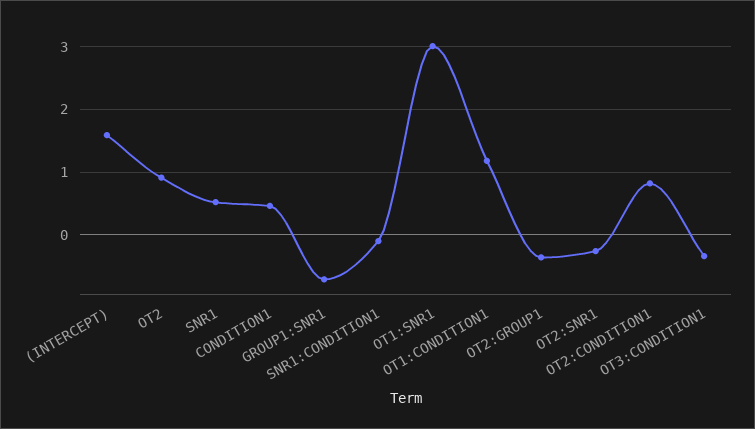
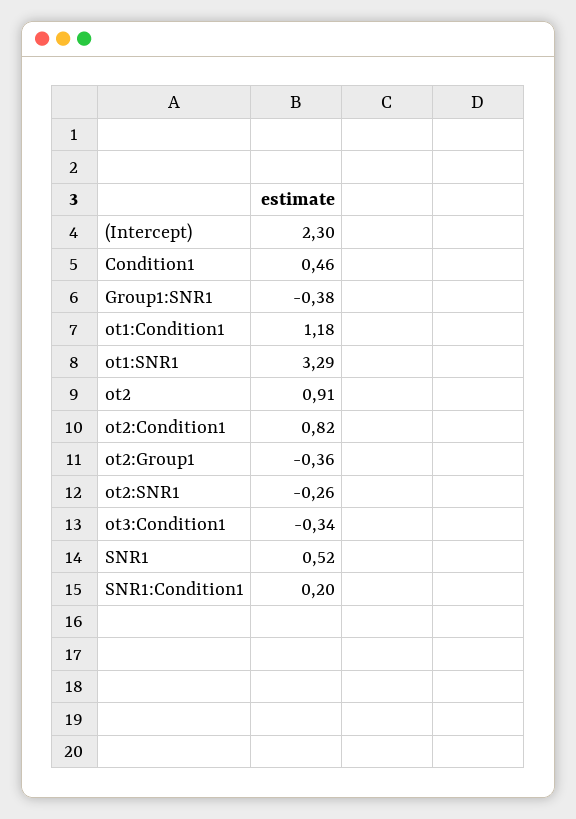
(INTERCEPT): 1.6 -> 2.3
GROUP1:SNR1: -0.7 -> -0.38
SNR1:CONDITION1: -0.1 -> 0.2
OT1:SNR1: 3 -> 3.29

